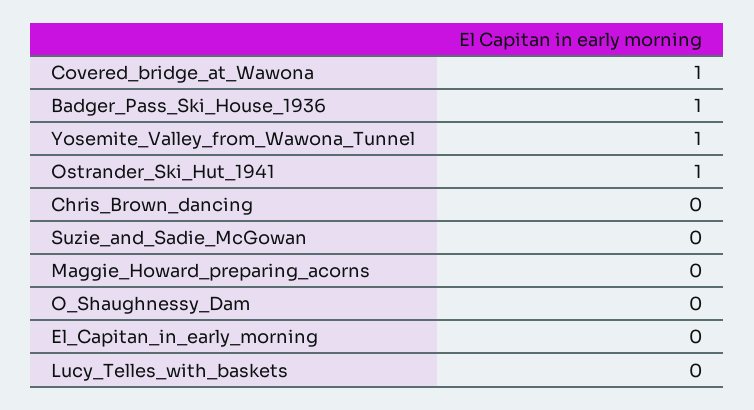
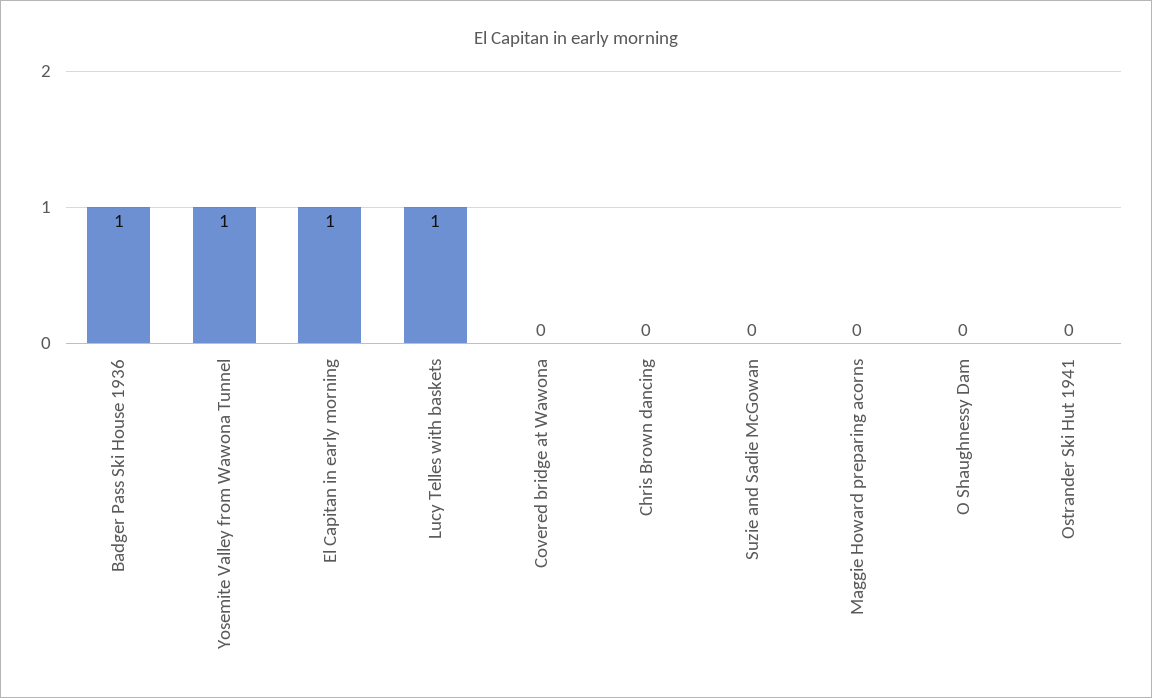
Covered_bridge_at_Wawona: 1 -> 0
Ostrander_Ski_Hut_1941: 1 -> 0
El_Capitan_in_early_morning: 0 -> 1
Lucy_Telles_with_baskets: 0 -> 1

